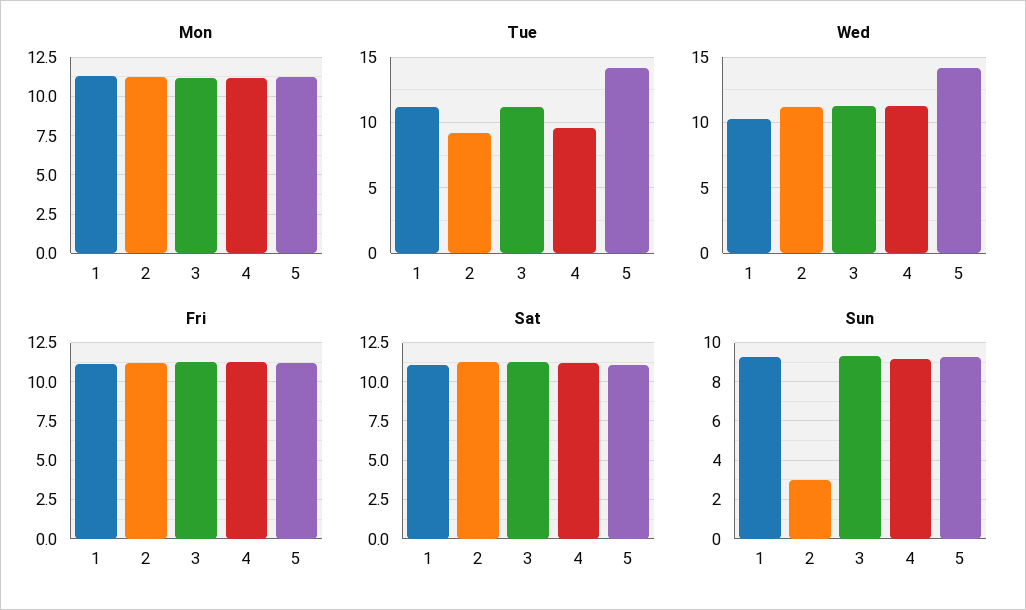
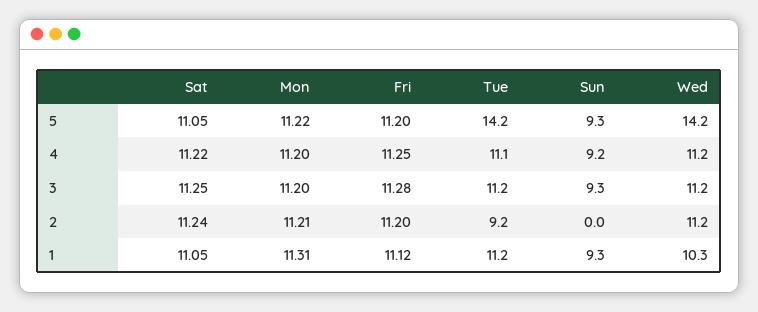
Tue, 4: 9.5 -> 11.1
Sun, 2: 3 -> 0

